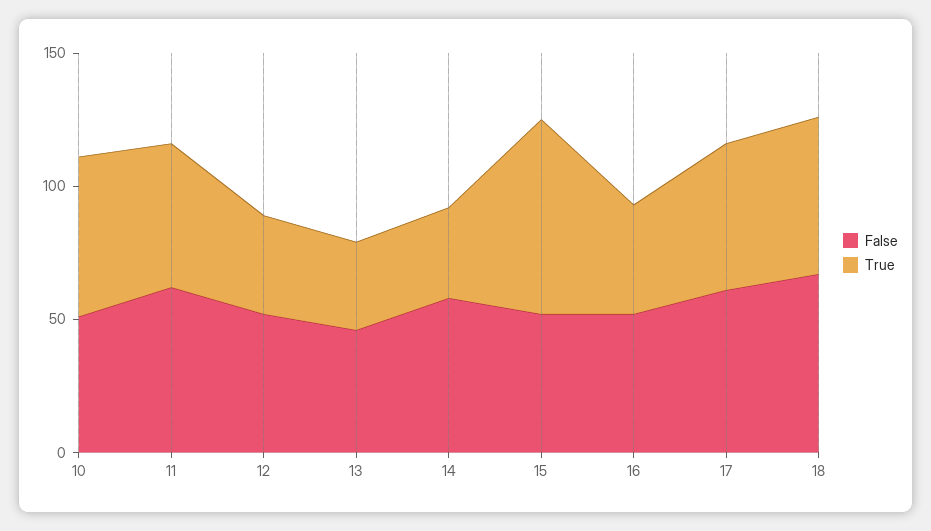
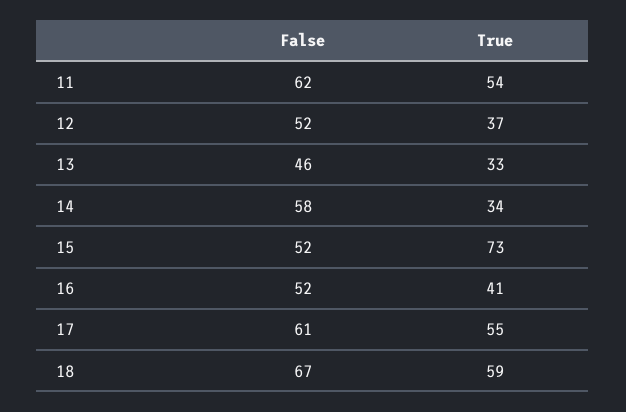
False, 10: 50 -> none
True, 10: 60 -> none

